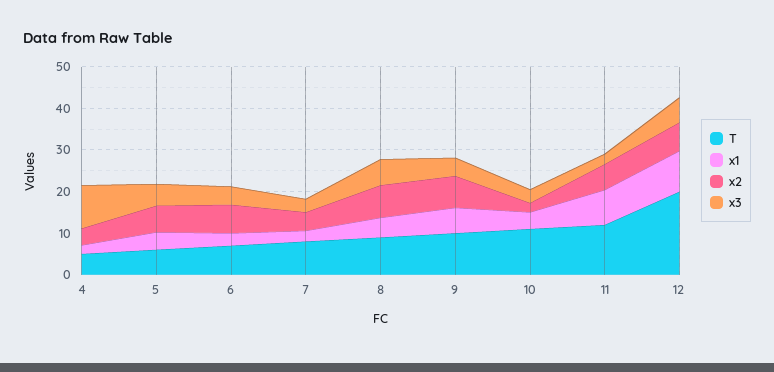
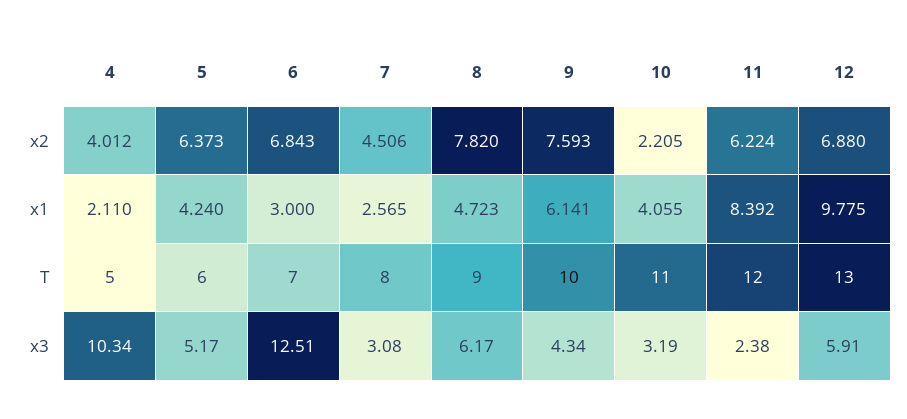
x3, 6: 4 -> 12.51
T, 12: 20 -> 13

